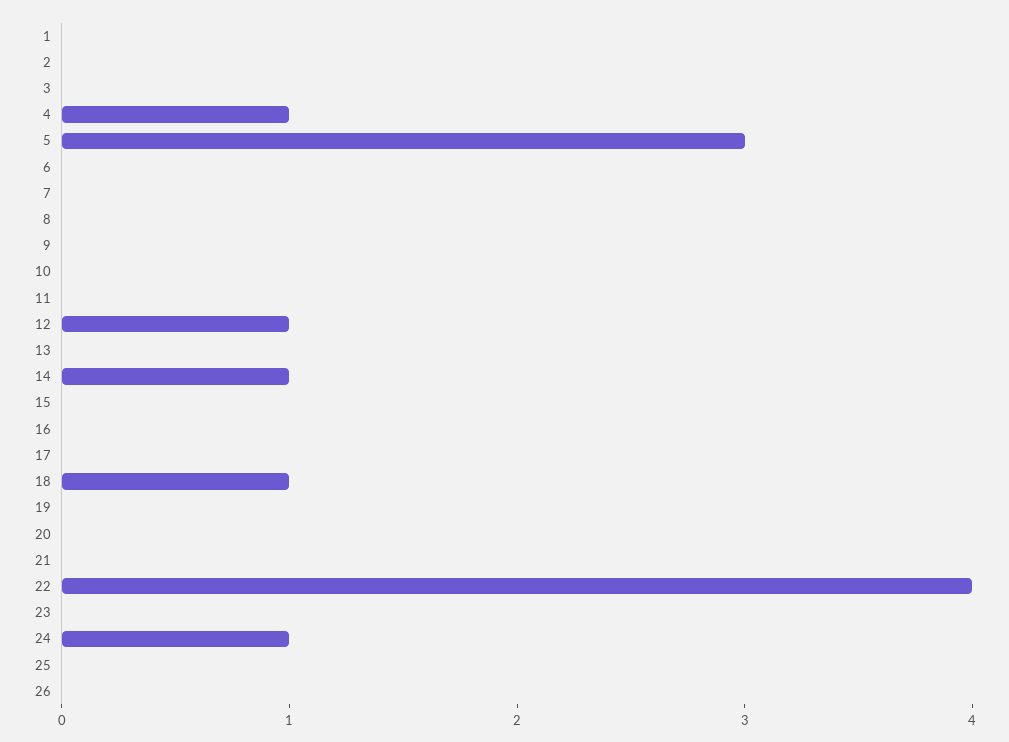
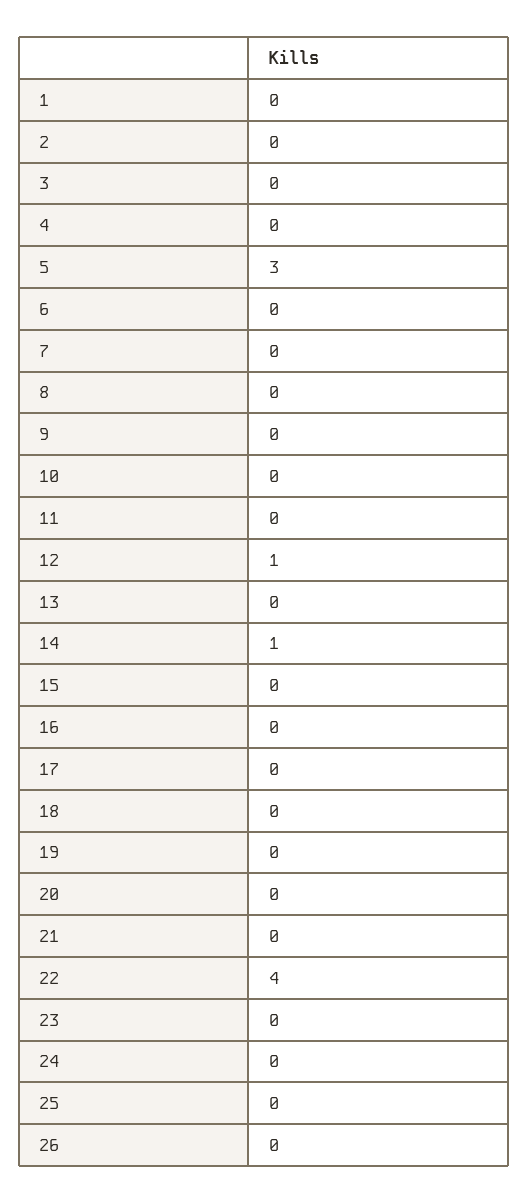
4: 1 -> 0
18: 1 -> 0
24: 1 -> 0

